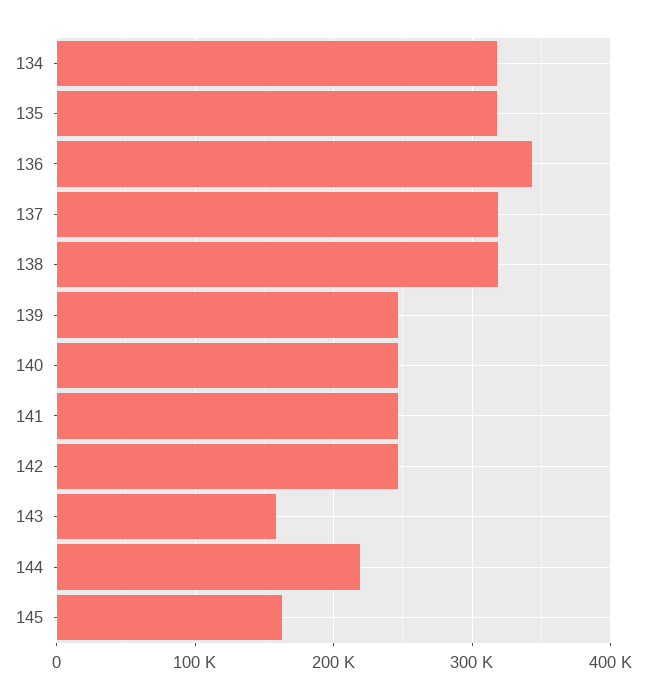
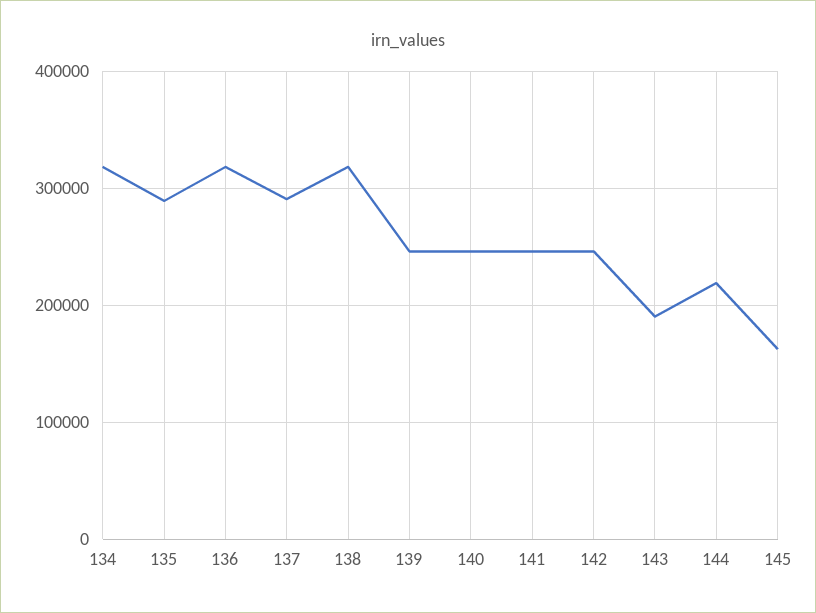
135: 320000 -> 290000
136: 340000 -> 320000
137: 320000 -> 290000
143: 160000 -> 190000

